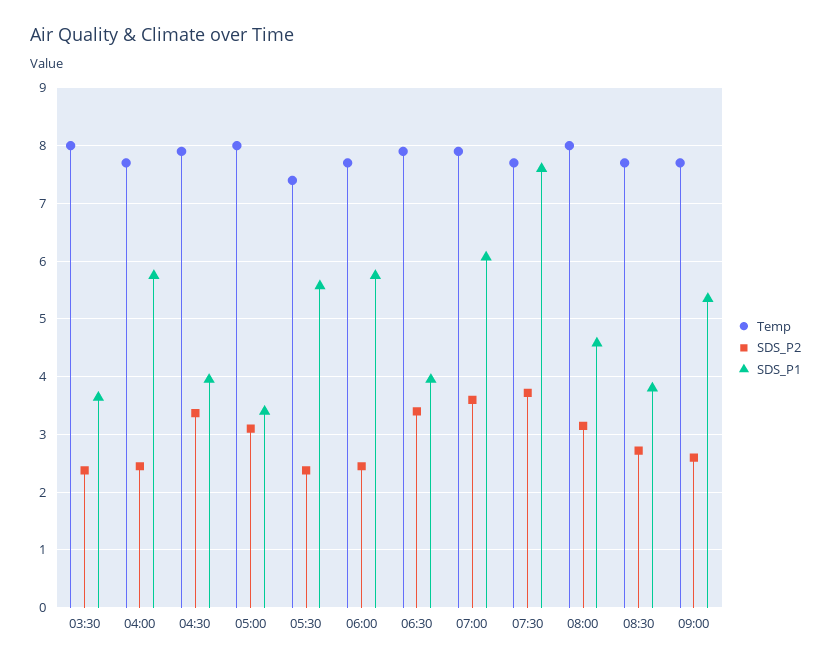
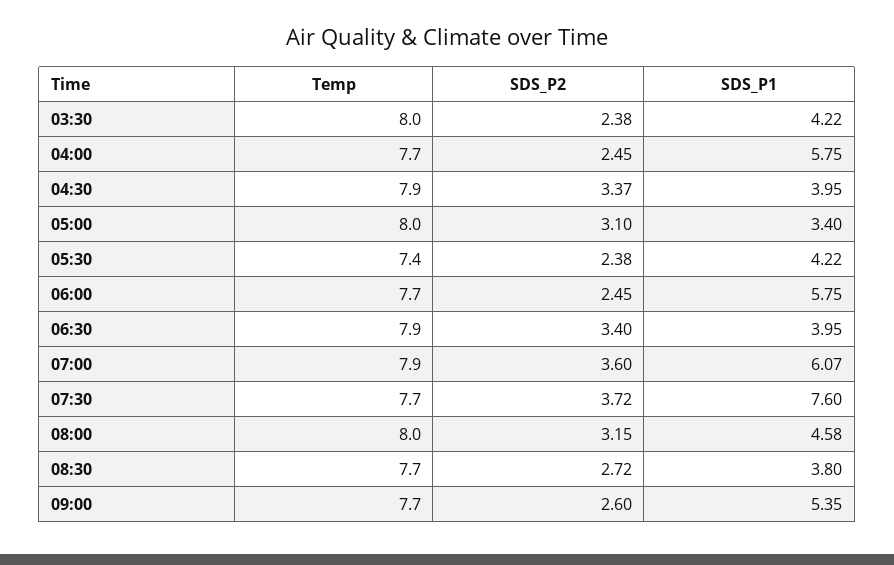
SDS_P1, 03:30: 3.6 -> 4.22
SDS_P1, 05:30: 5.6 -> 4.22

